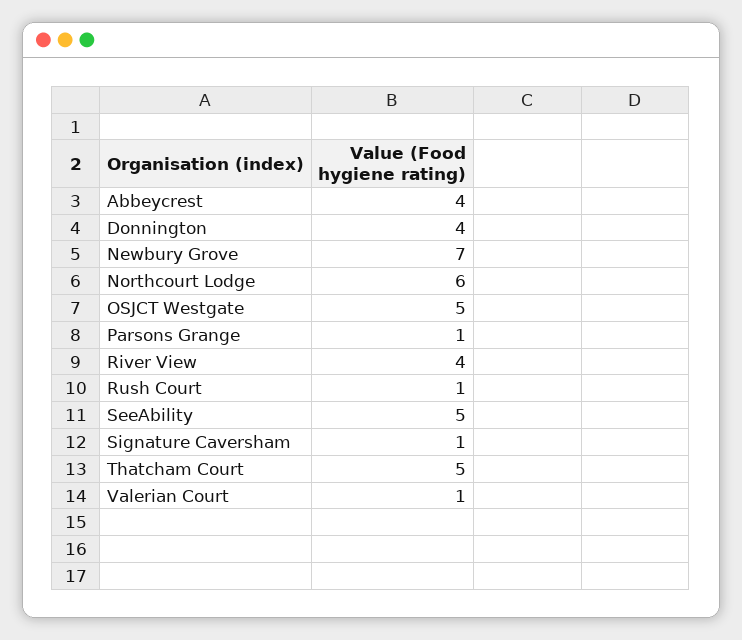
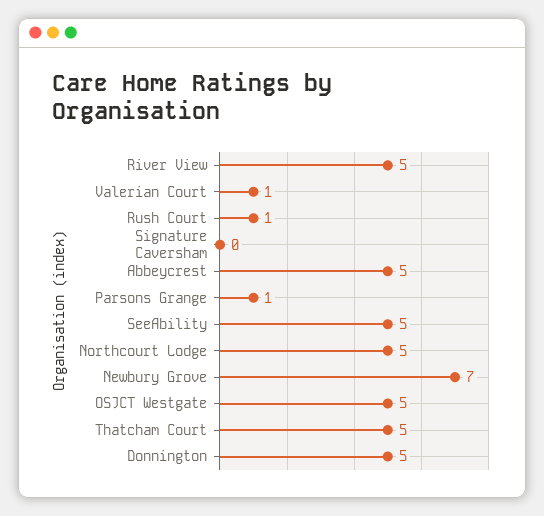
Abbeycrest: 4 -> 5
Donnington: 4 -> 5
Northcourt Lodge: 6 -> 5
River View: 4 -> 5
Signature Caversham: 1 -> 0

